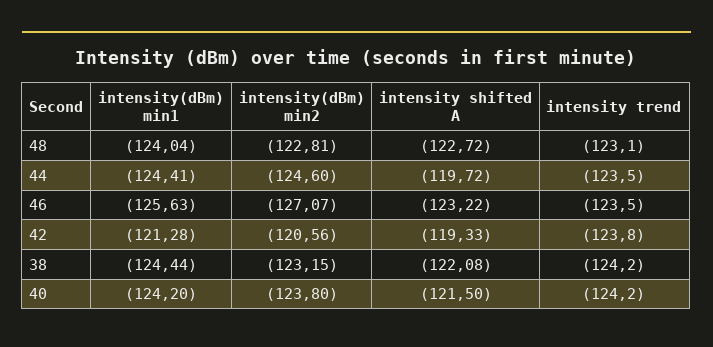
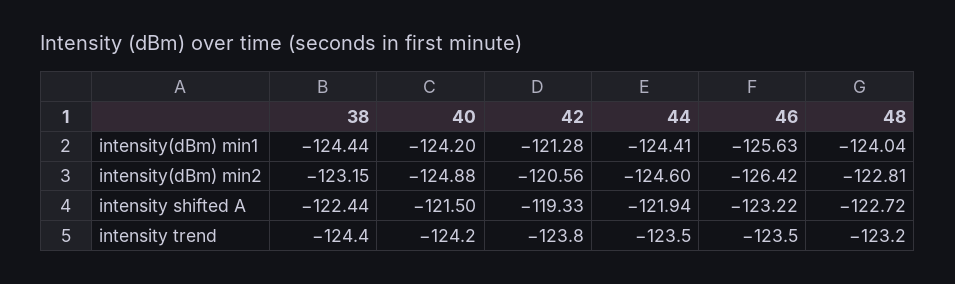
intensity trend, 48: -123.1 -> -123.2
intensity shifted A, 44: -119.72 -> -121.94
intensity(dBm) min2, 46: -127.07 -> -126.42
intensity shifted A, 38: -122.08 -> -122.44
intensity trend, 38: -124.2 -> -124.4
intensity(dBm) min2, 40: -123.8 -> -124.88

